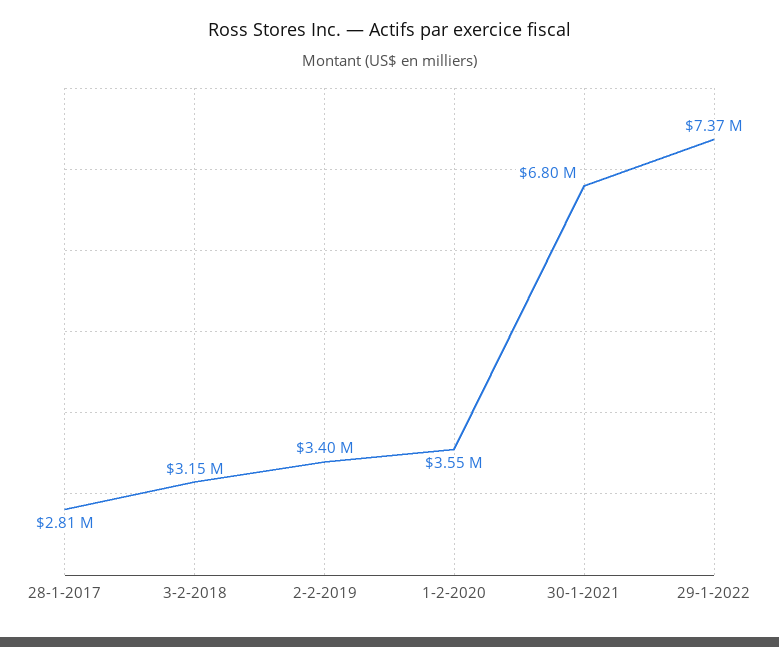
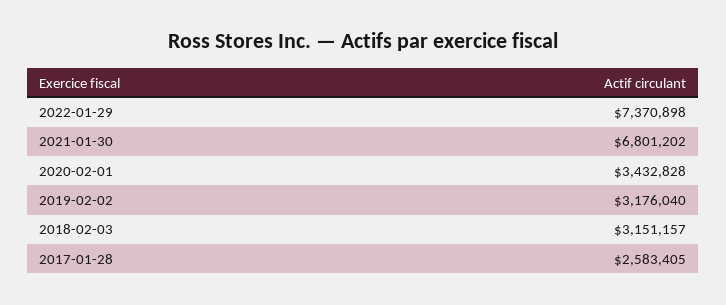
28-1-2017: 2810000 -> 2583405
2-2-2019: 3400000 -> 3176040
1-2-2020: 3550000 -> 3432828

